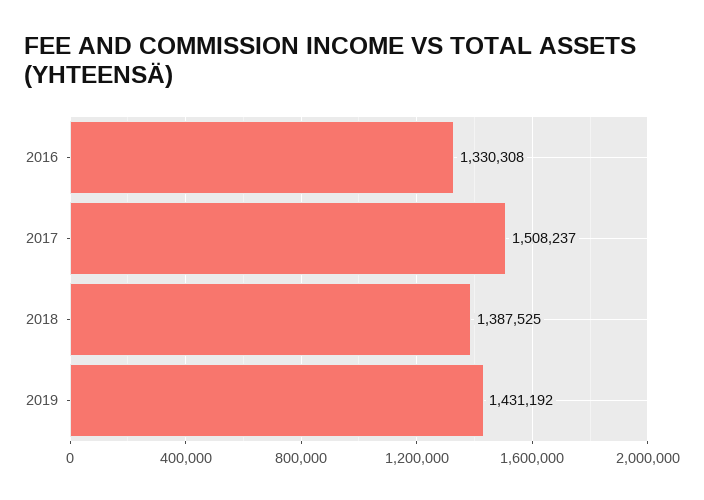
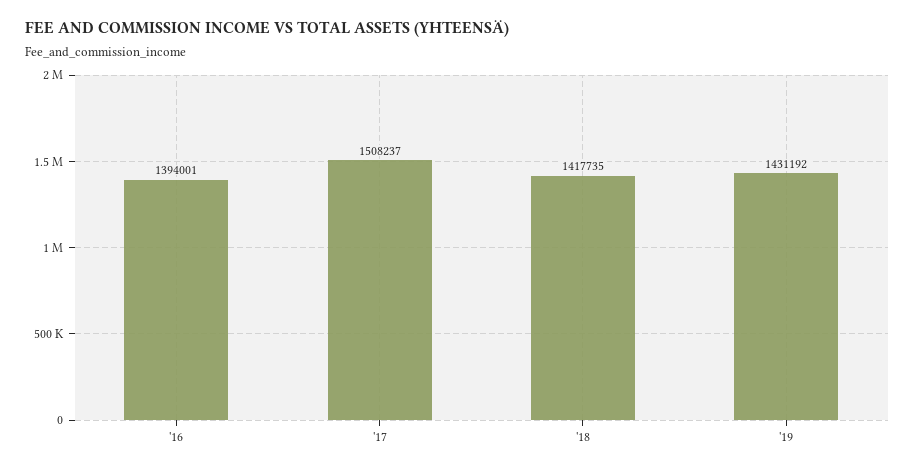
2016: 1330308 -> 1394001
2018: 1387525 -> 1417735

